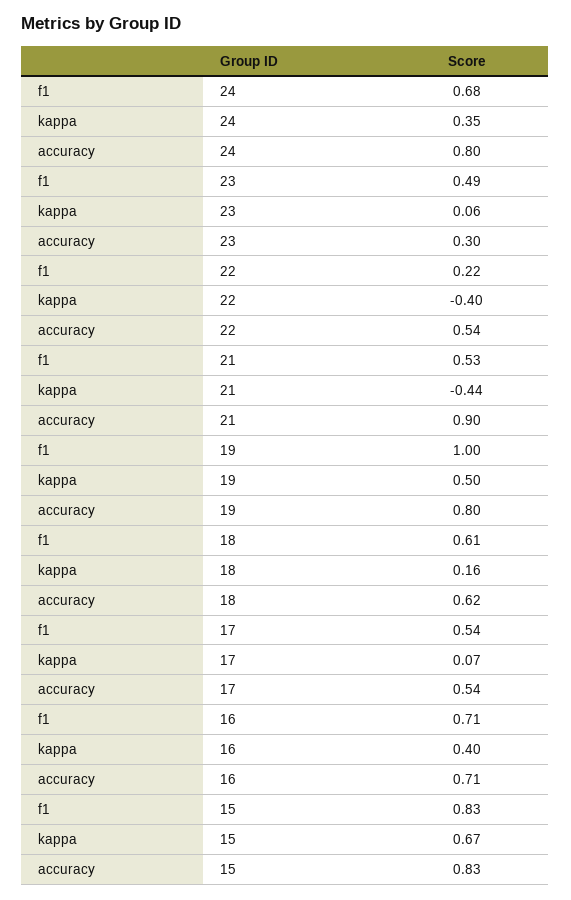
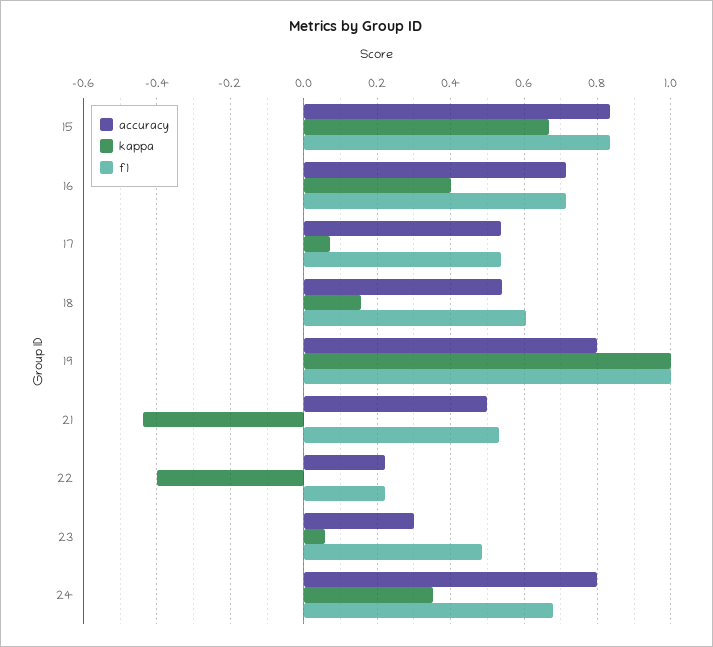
accuracy, 22: 0.54 -> 0.22
accuracy, 21: 0.9 -> 0.5
kappa, 19: 0.5 -> 1
accuracy, 18: 0.62 -> 0.54

